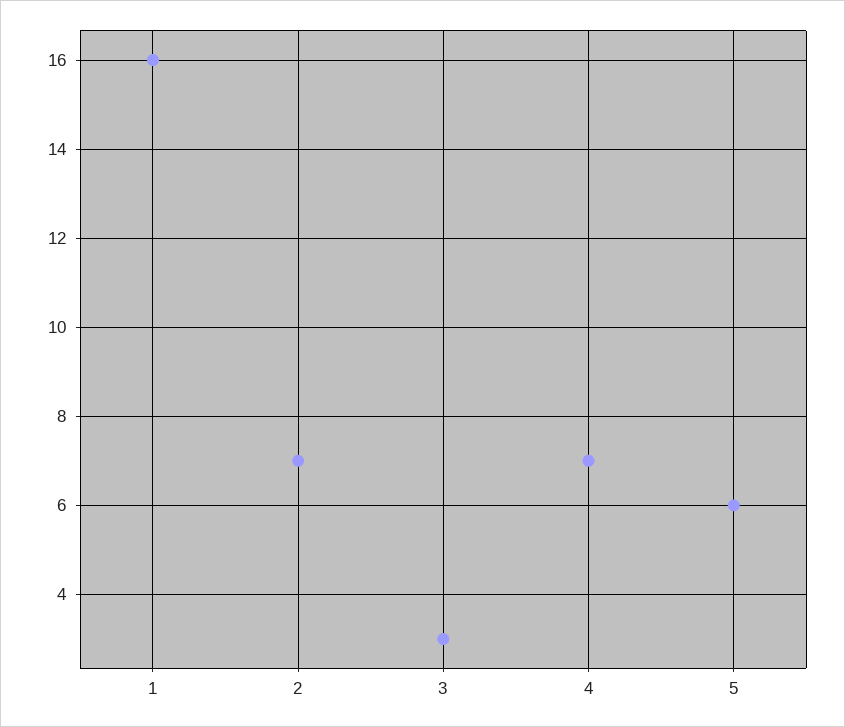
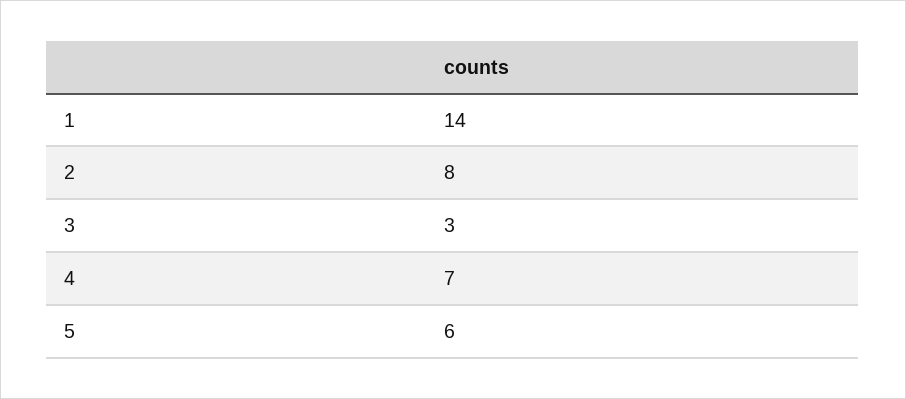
1: 16 -> 14
2: 7 -> 8

